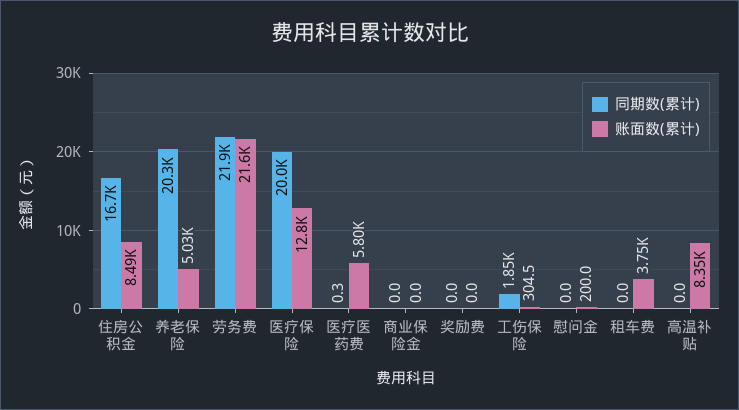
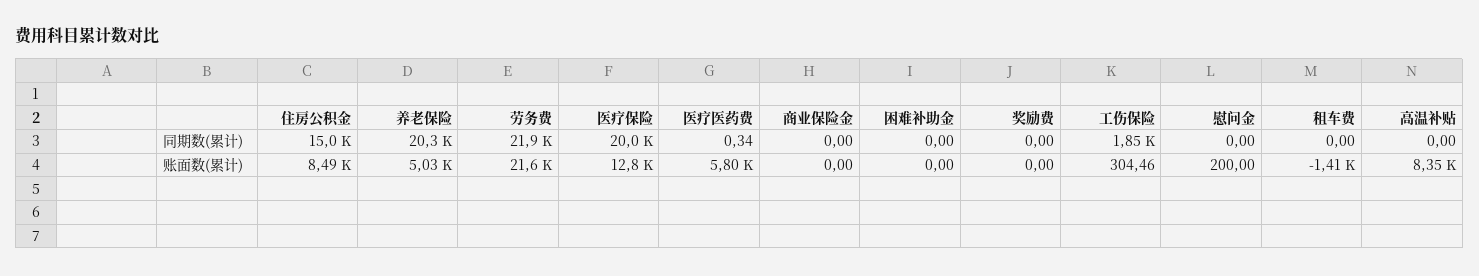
同期数(累计), 住房公积金: 16700 -> 15000
账面数(累计), 租车费: 3750 -> -1410
同期数(累计), 困难补助金: none -> 0
账面数(累计), 困难补助金: none -> 0

